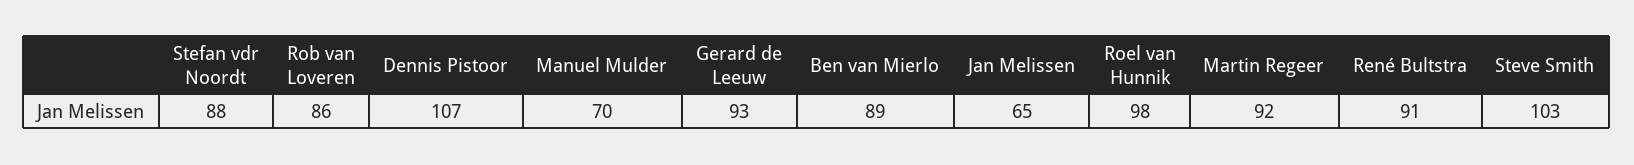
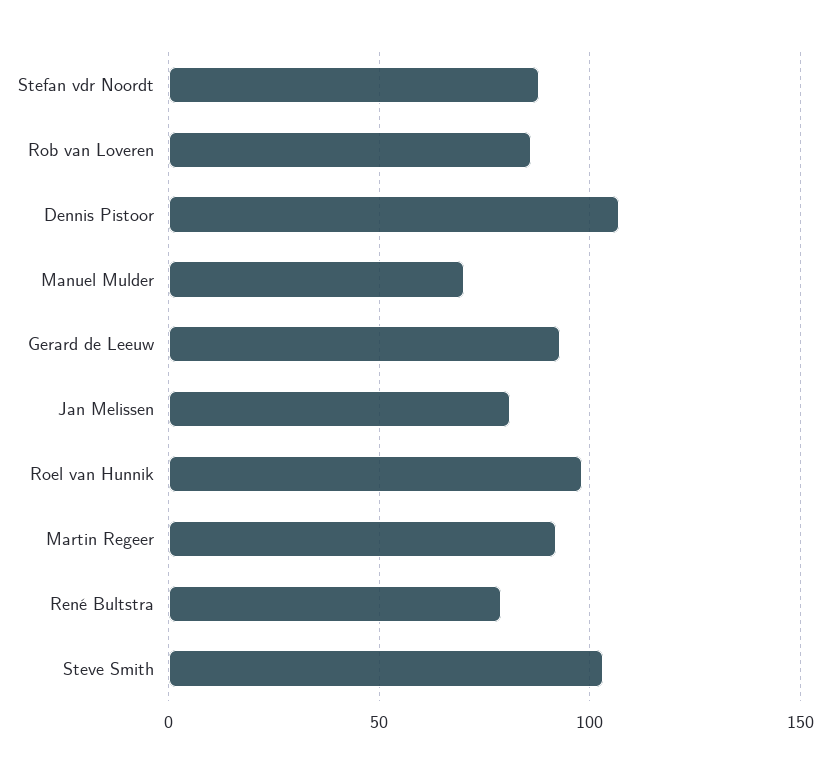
Ben van Mierlo: 89 -> none
Jan Melissen: 65 -> 80
René Bultstra: 91 -> 80

